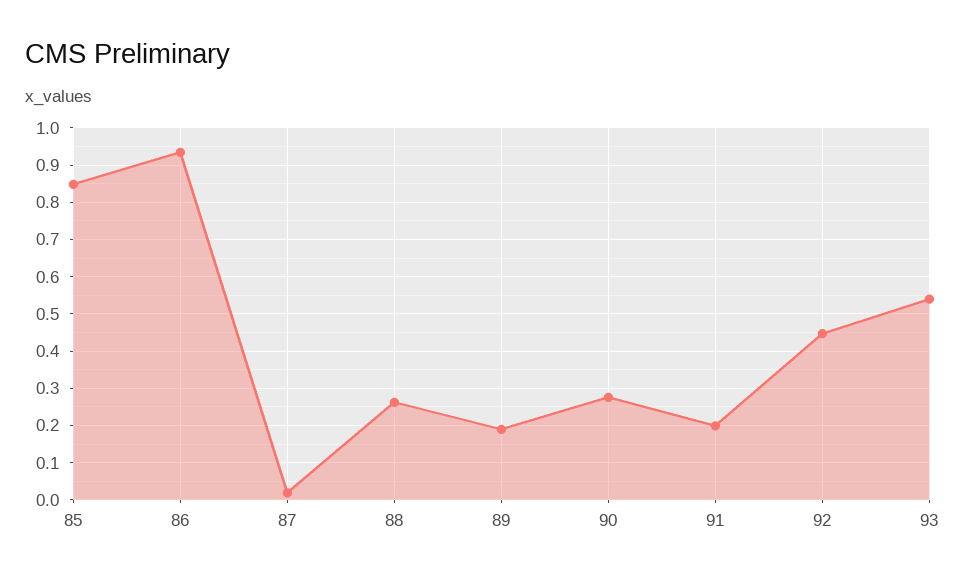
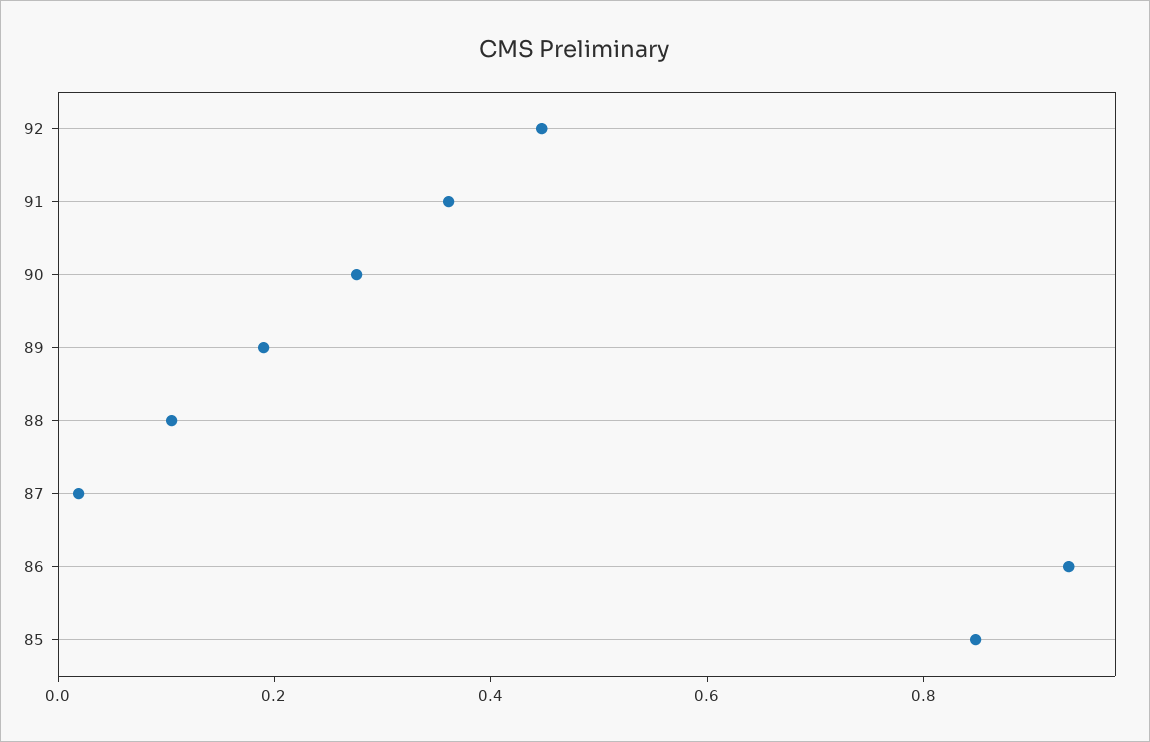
88: 0.26 -> 0.1
91: 0.2 -> 0.35
93: 0.54 -> none

